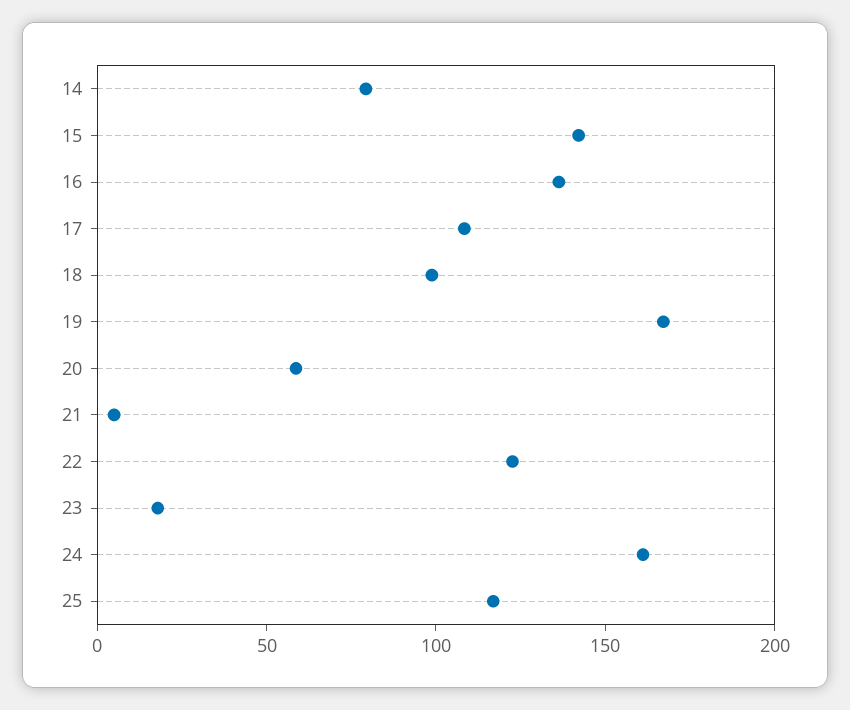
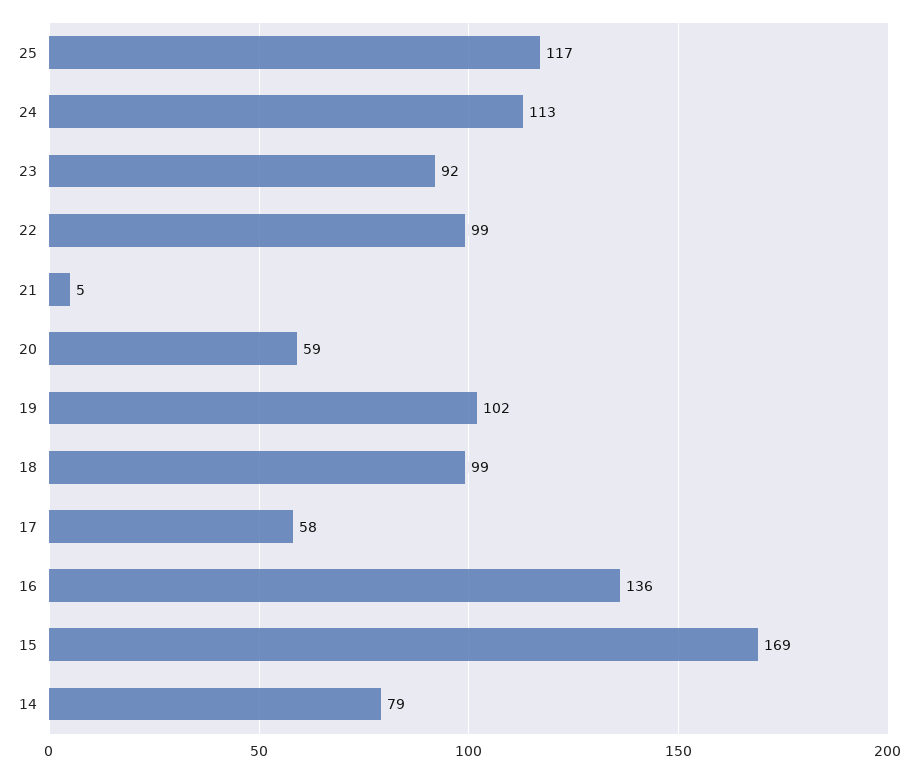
15: 140 -> 169
17: 110 -> 58
19: 170 -> 102
22: 120 -> 99
23: 20 -> 92
24: 160 -> 113

